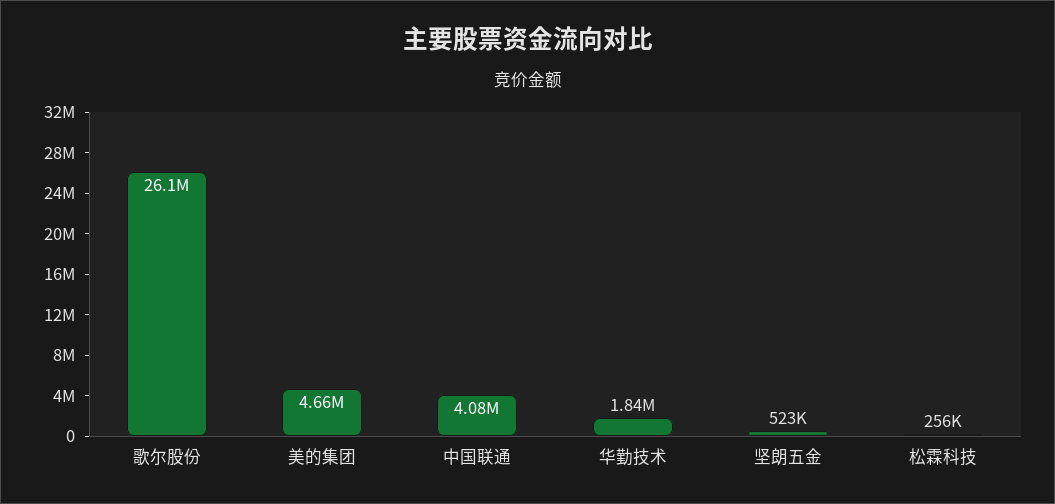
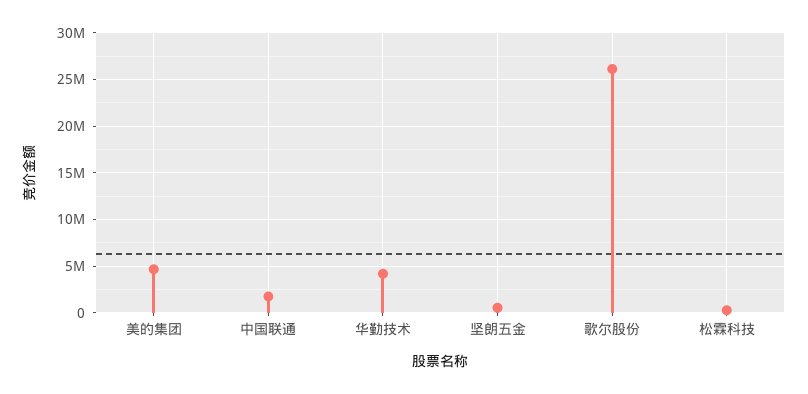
中国联通: 4080000 -> 2000000
华勤技术: 1840000 -> 4000000

